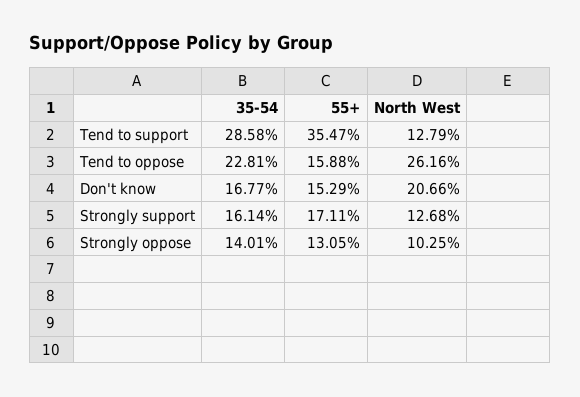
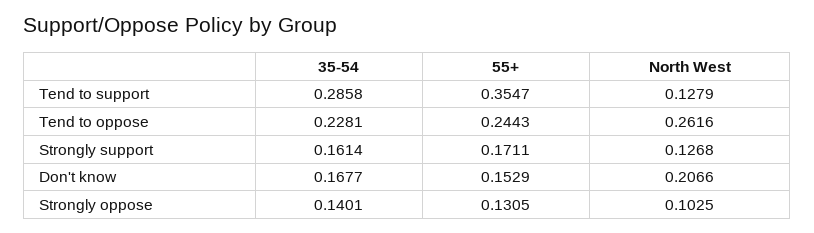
55+, Tend to oppose: 0.1588 -> 0.2443

